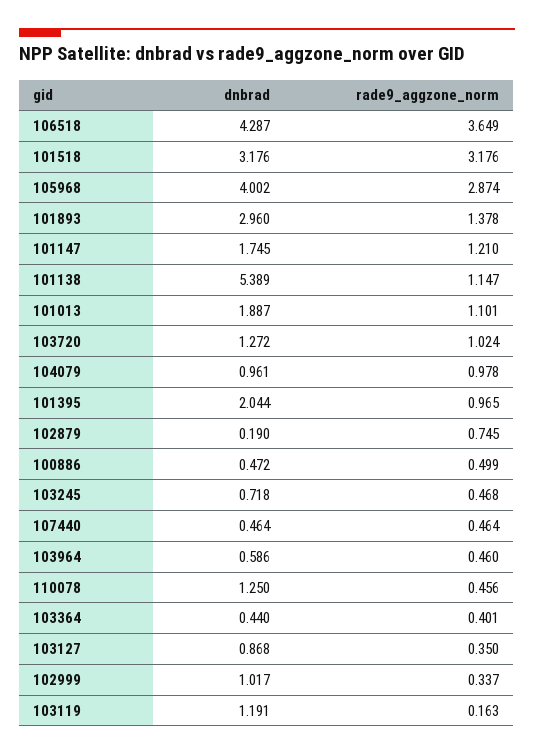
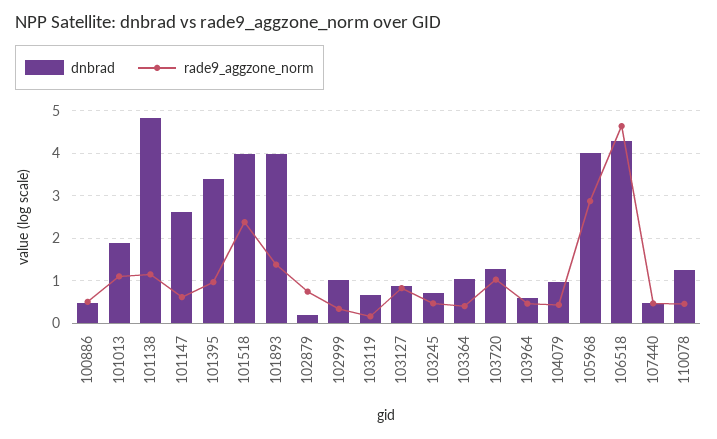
rade9_aggzone_norm, 106518: 3.649 -> 4.6
dnbrad, 101518: 3.176 -> 4
rade9_aggzone_norm, 101518: 3.176 -> 2.4
dnbrad, 101893: 2.96 -> 4
dnbrad, 101147: 1.745 -> 2.6
rade9_aggzone_norm, 101147: 1.21 -> 0.6
dnbrad, 101138: 5.389 -> 4.8
rade9_aggzone_norm, 104079: 0.978 -> 0.4
dnbrad, 101395: 2.044 -> 3.4
dnbrad, 103364: 0.44 -> 1
rade9_aggzone_norm, 103127: 0.35 -> 0.8
dnbrad, 103119: 1.191 -> 0.6

